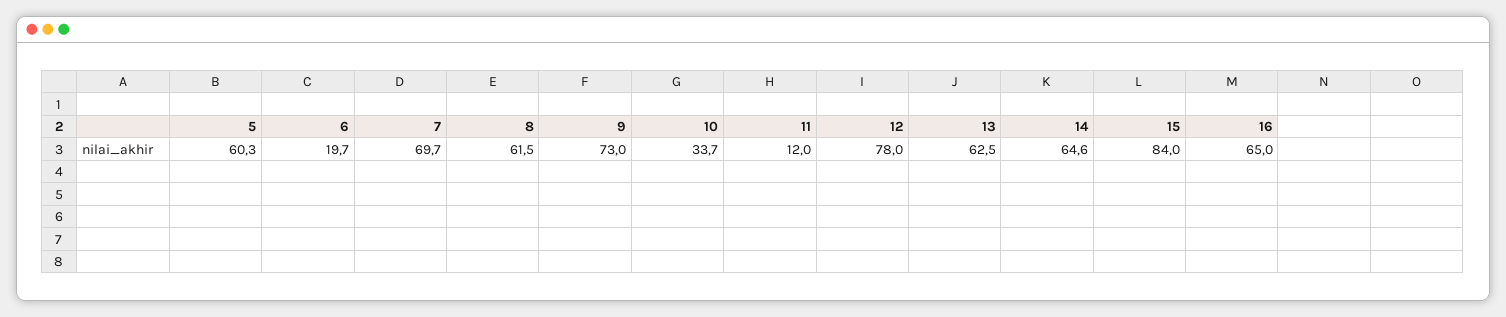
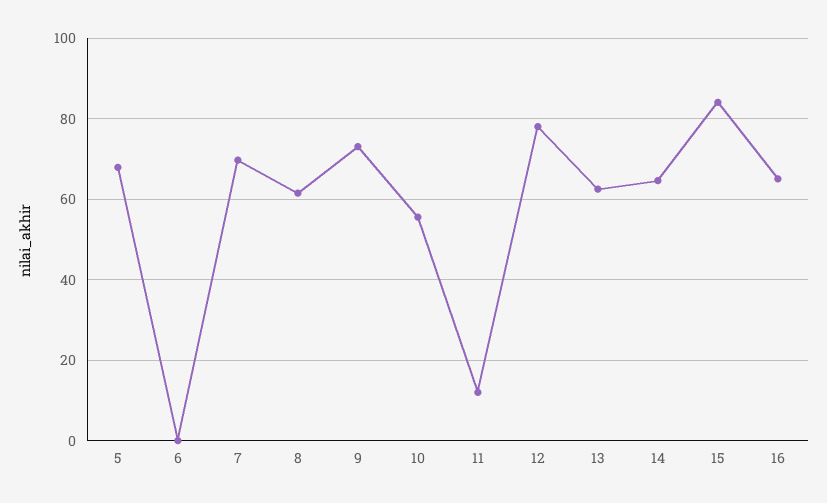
5: 60.3 -> 68
6: 19.7 -> 0
10: 33.7 -> 56

